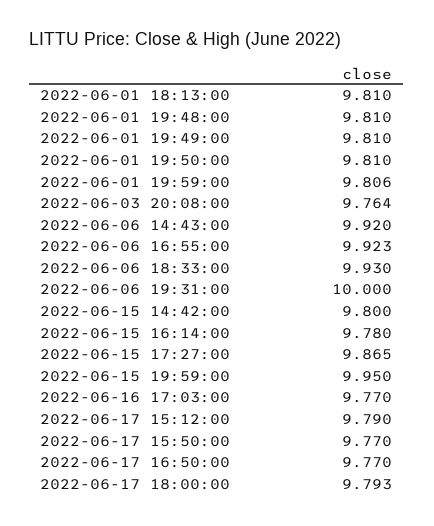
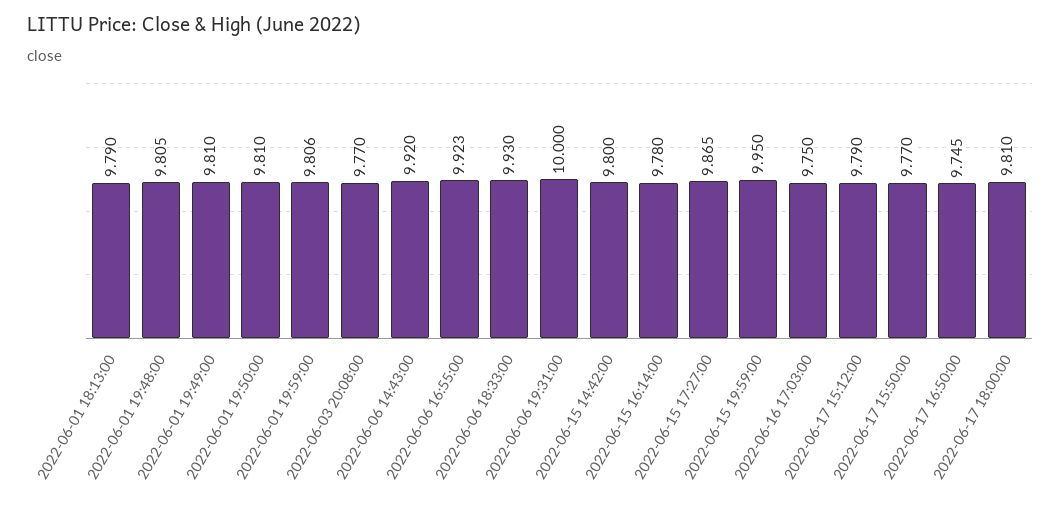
2022-06-01 18:13:00: 9.81 -> 9.79
2022-06-01 19:48:00: 9.81 -> 9.805
2022-06-03 20:08:00: 9.764 -> 9.77
2022-06-16 17:03:00: 9.77 -> 9.75
2022-06-17 16:50:00: 9.77 -> 9.745
2022-06-17 18:00:00: 9.793 -> 9.81

